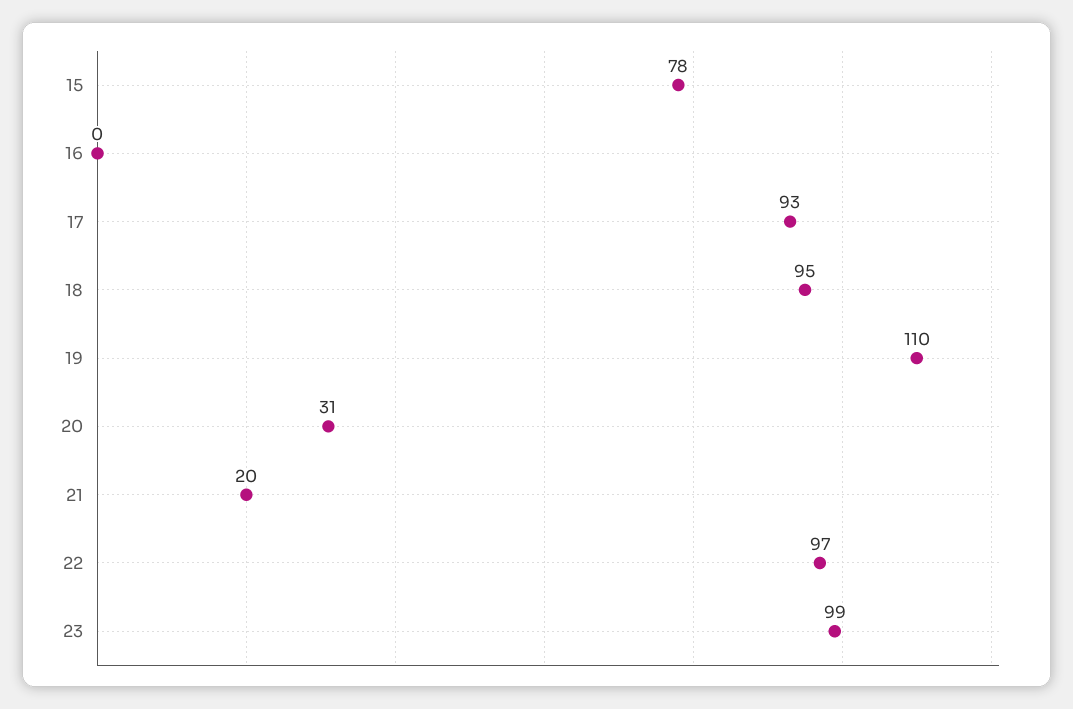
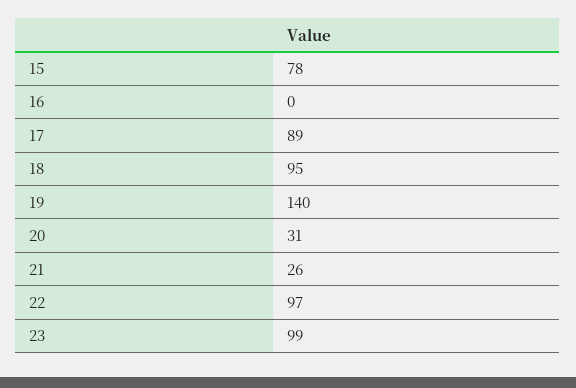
17: 93 -> 89
19: 110 -> 140
21: 20 -> 26

